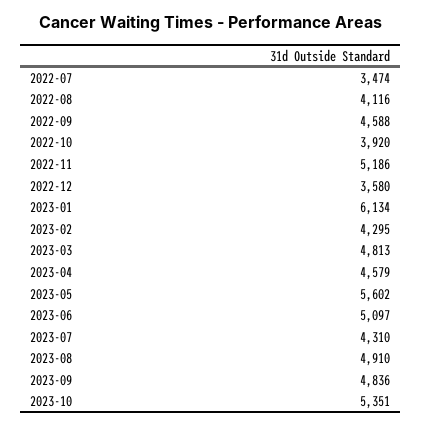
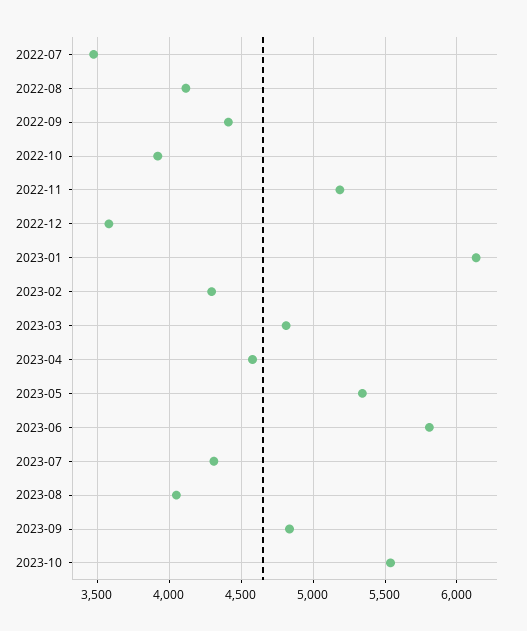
2022-09: 4588 -> 4400
2023-05: 5602 -> 5350
2023-06: 5097 -> 5800
2023-08: 4910 -> 4050
2023-10: 5351 -> 5550

